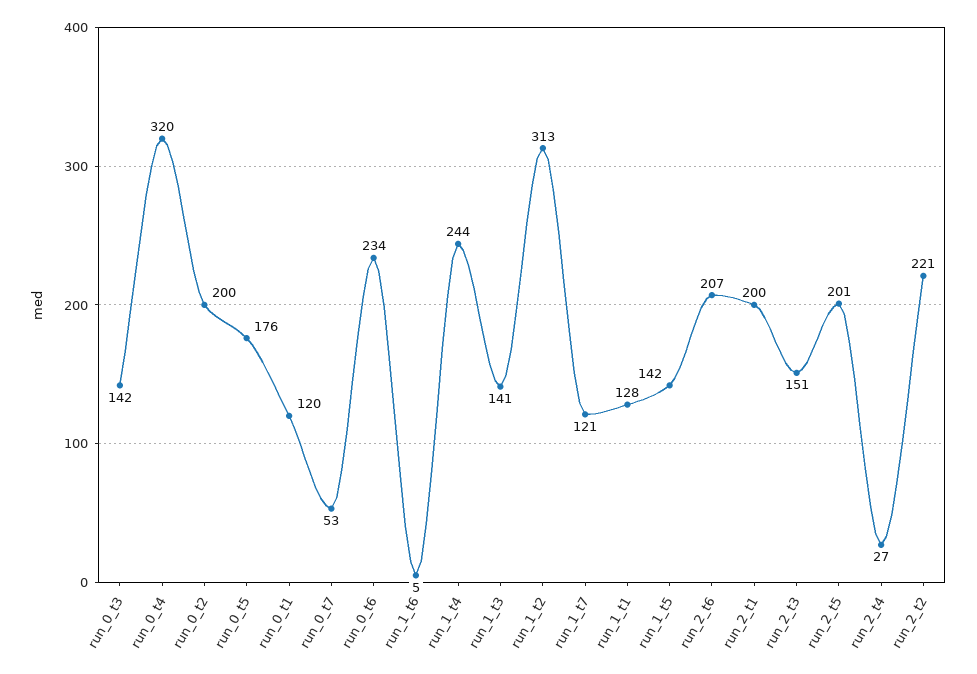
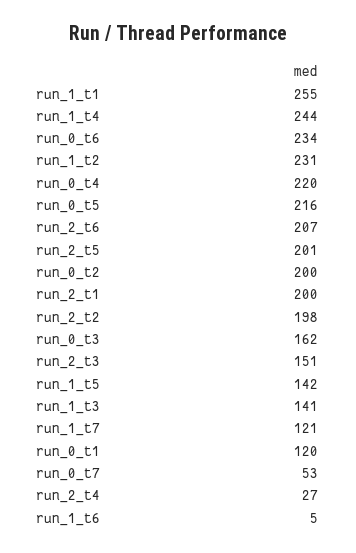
run_0_t3: 142 -> 162
run_0_t4: 320 -> 220
run_0_t5: 176 -> 216
run_1_t2: 313 -> 231
run_1_t1: 128 -> 255
run_2_t2: 221 -> 198

